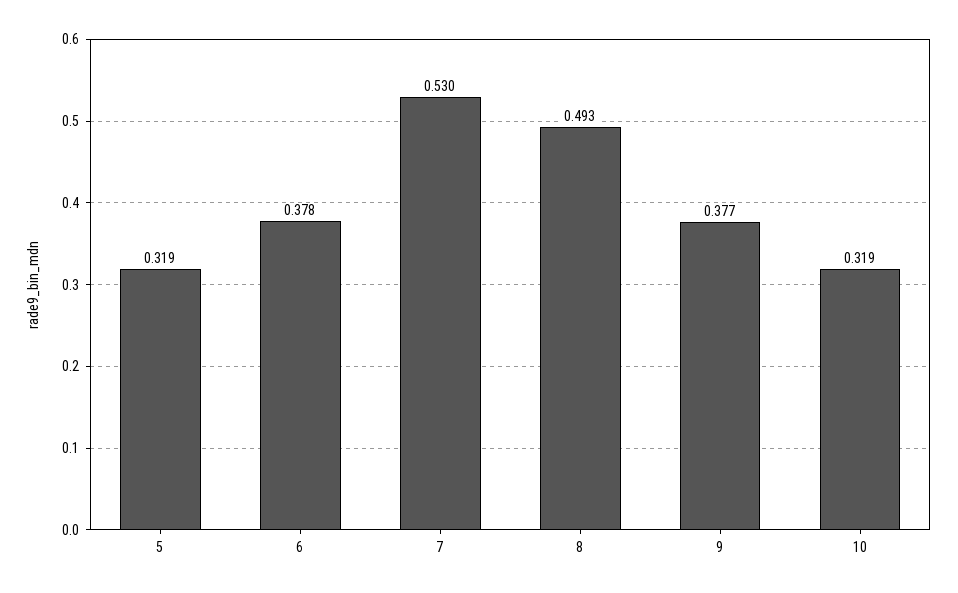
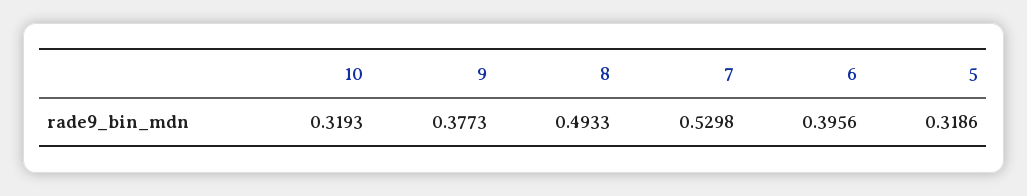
6: 0.378 -> 0.3956

